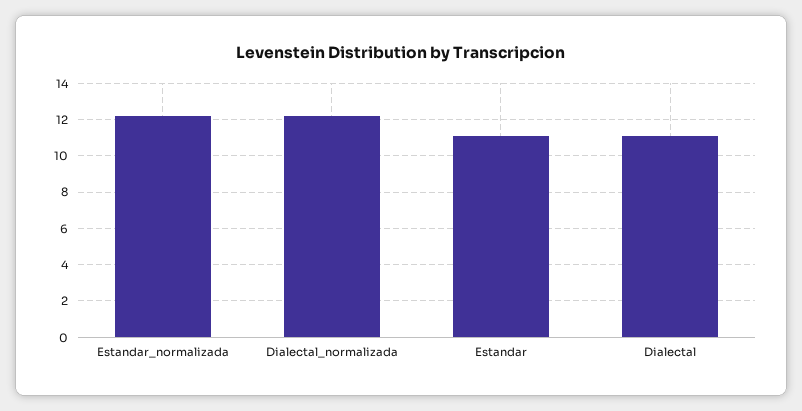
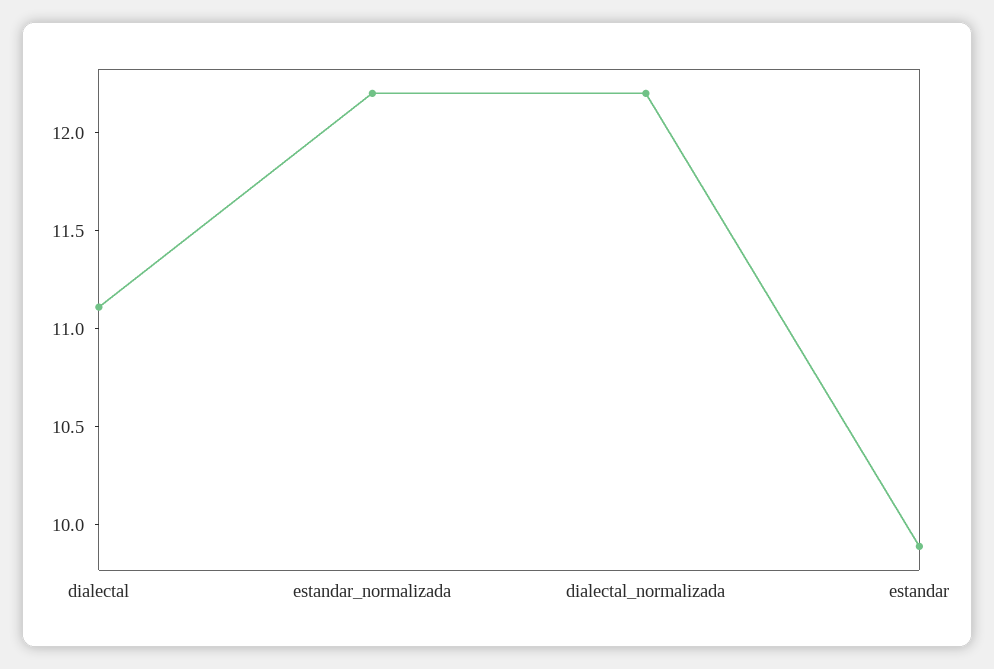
Estandar: 11 -> 9.9

